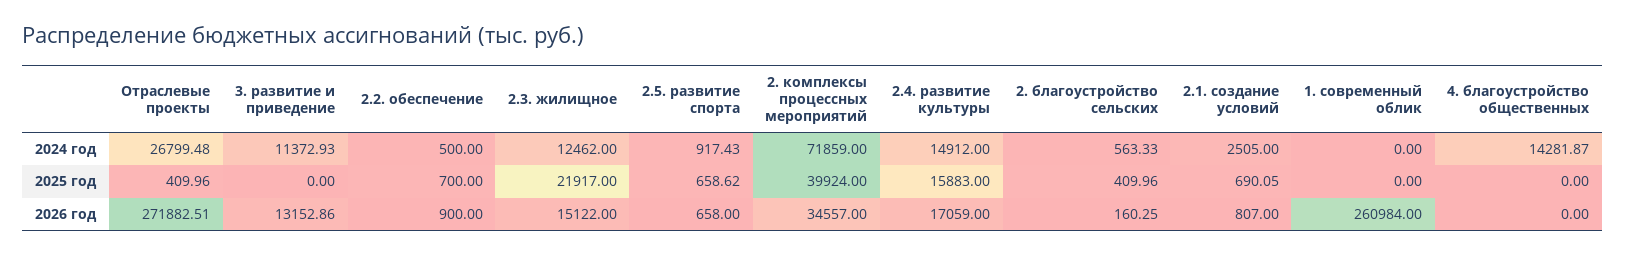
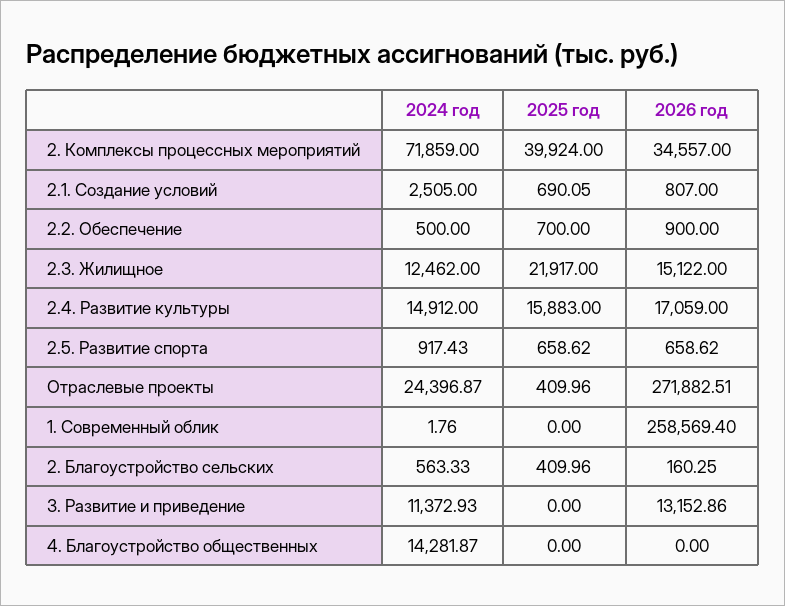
Отраслевые проекты, 2024 год: 26799.48 -> 24396.87
1. современный облик, 2024 год: 0 -> 1.76
2.5. развитие спорта, 2026 год: 658 -> 658.62
1. современный облик, 2026 год: 260984 -> 258569.4

